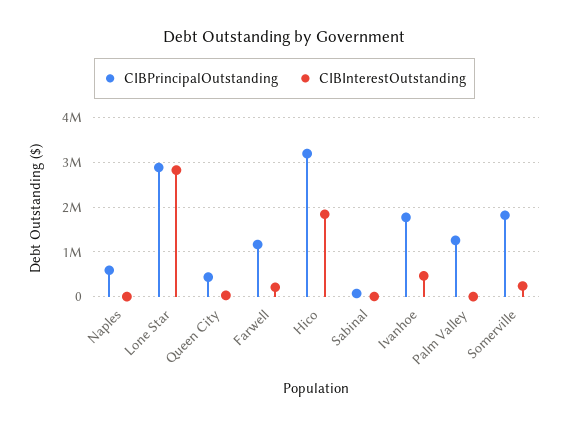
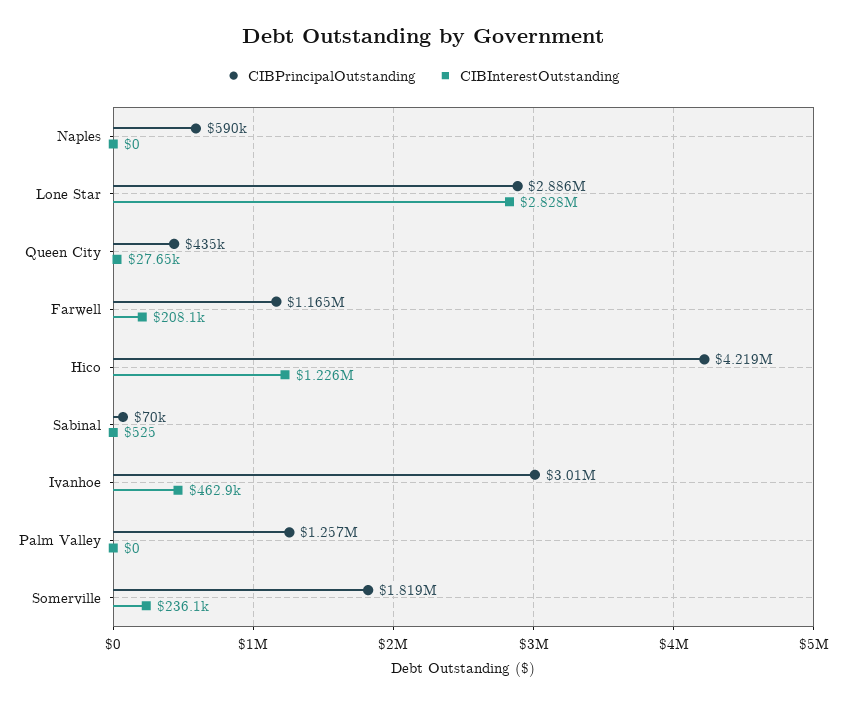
CIBPrincipalOutstanding, Hico: 3200000 -> 4219000
CIBInterestOutstanding, Hico: 1800000 -> 1226000
CIBPrincipalOutstanding, Ivanhoe: 1800000 -> 3010000

